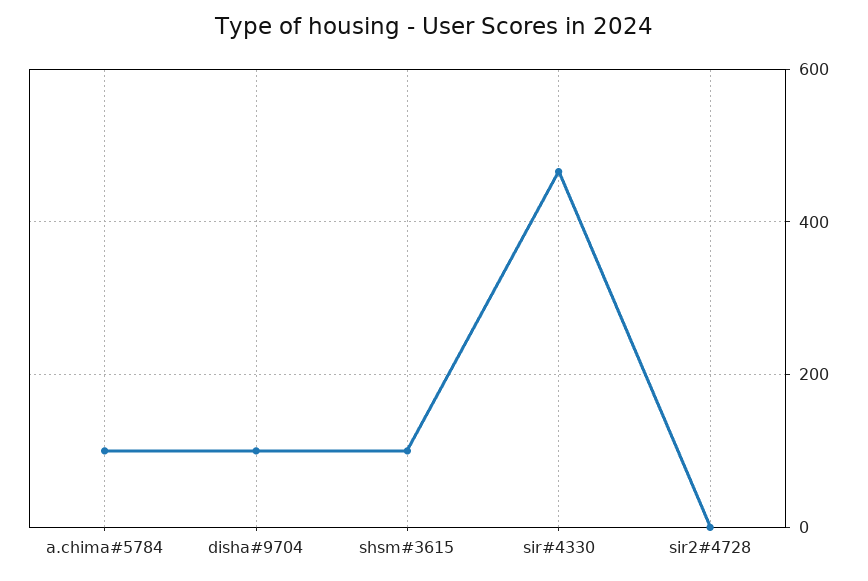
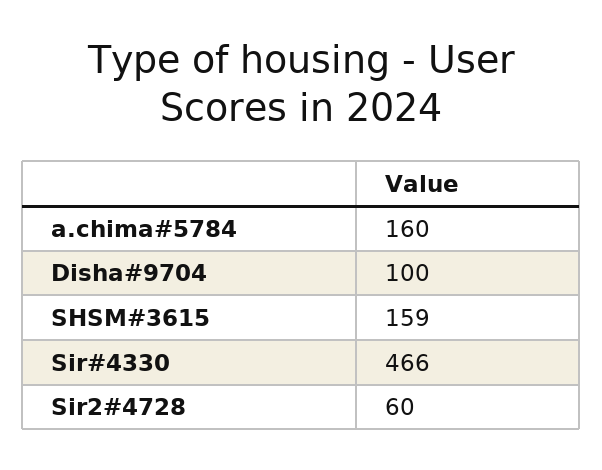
a.chima#5784: 100 -> 160
shsm#3615: 100 -> 159
sir2#4728: 0 -> 60

